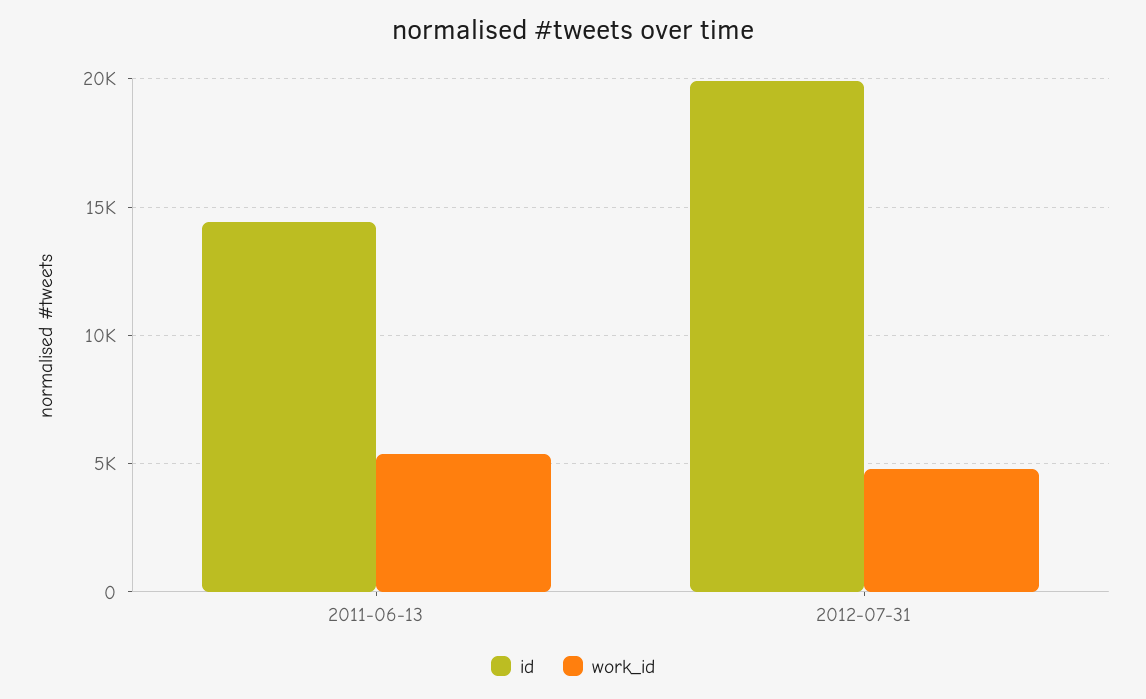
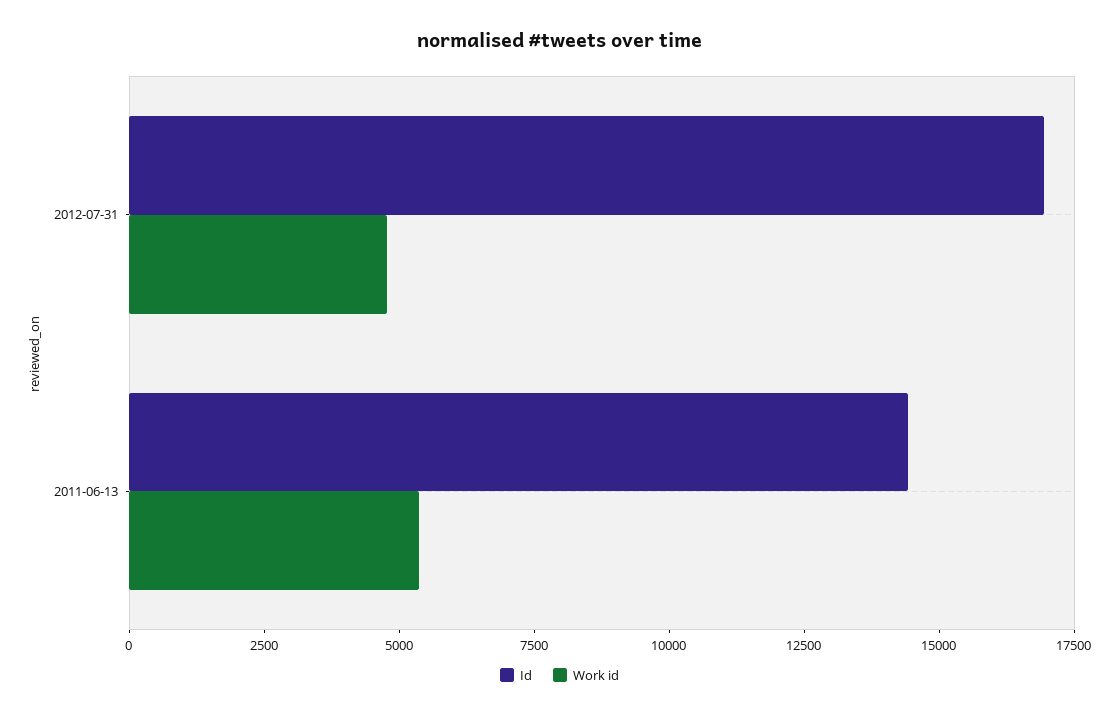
id, 2012-07-31: 20000 -> 17000

